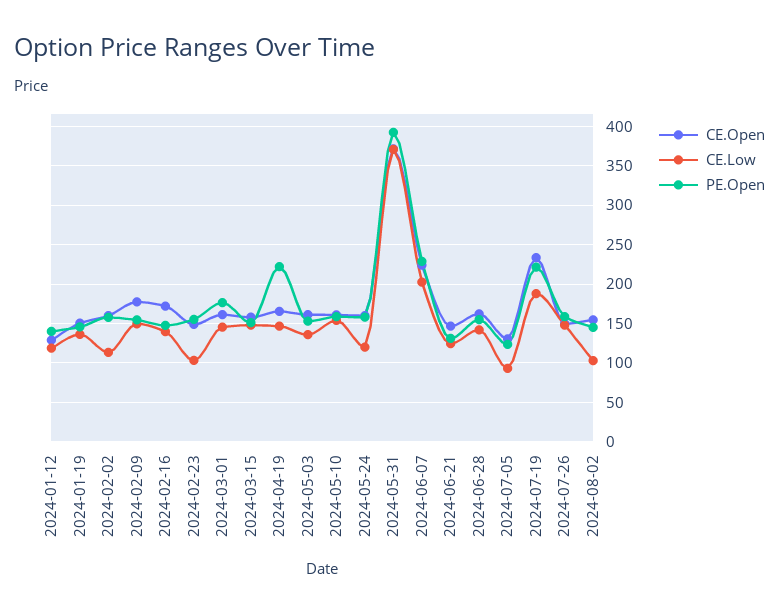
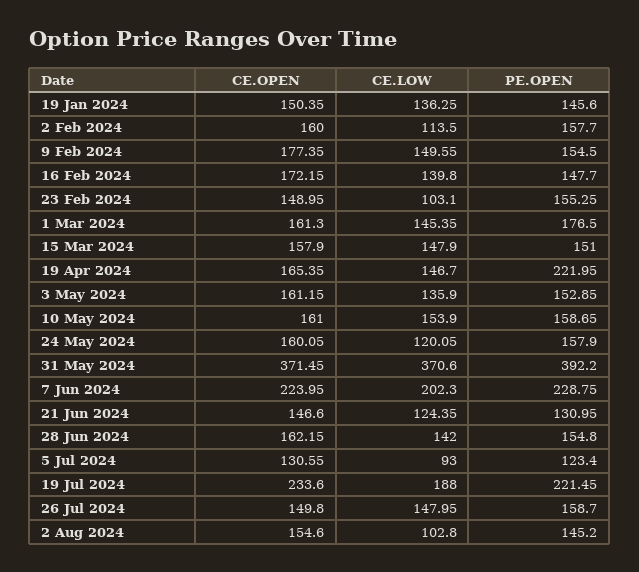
CE.Open, 2024-01-12: 130 -> none
CE.Low, 2024-01-12: 120 -> none
PE.Open, 2024-01-12: 140 -> none

